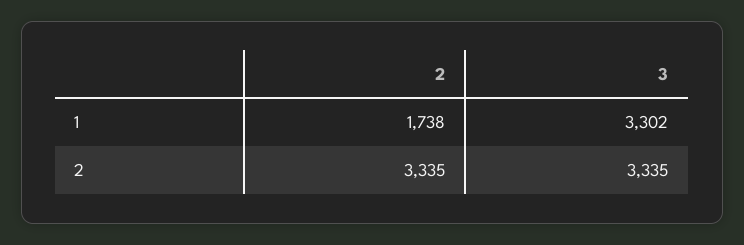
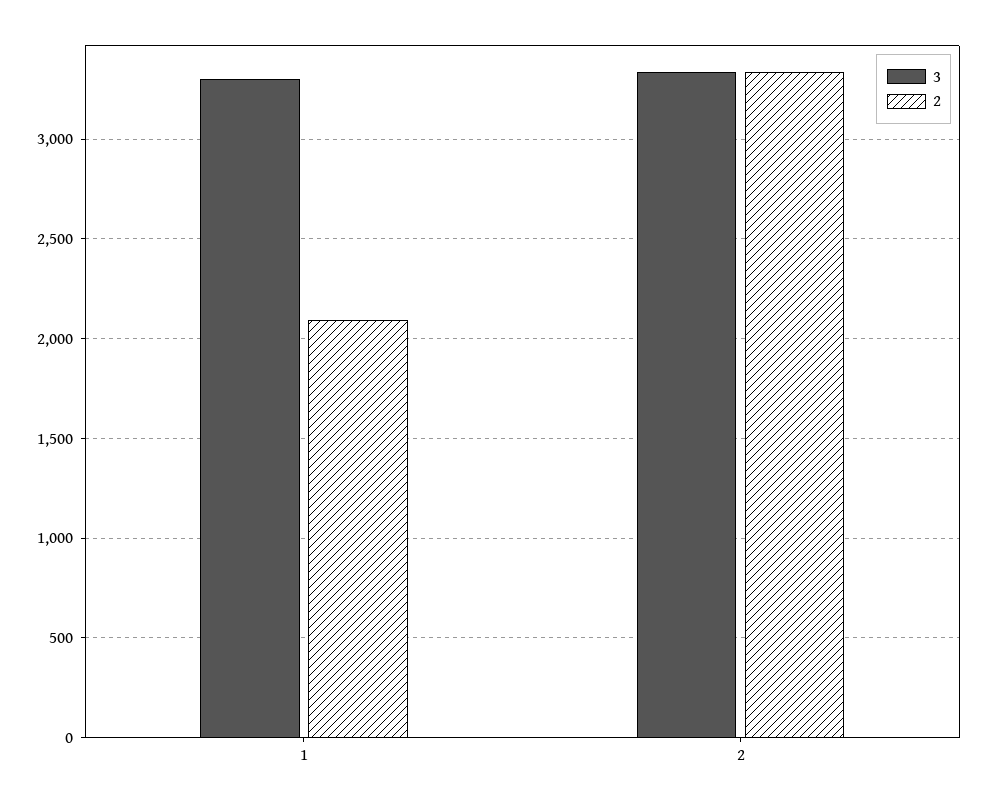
2, 1: 1738 -> 2100

